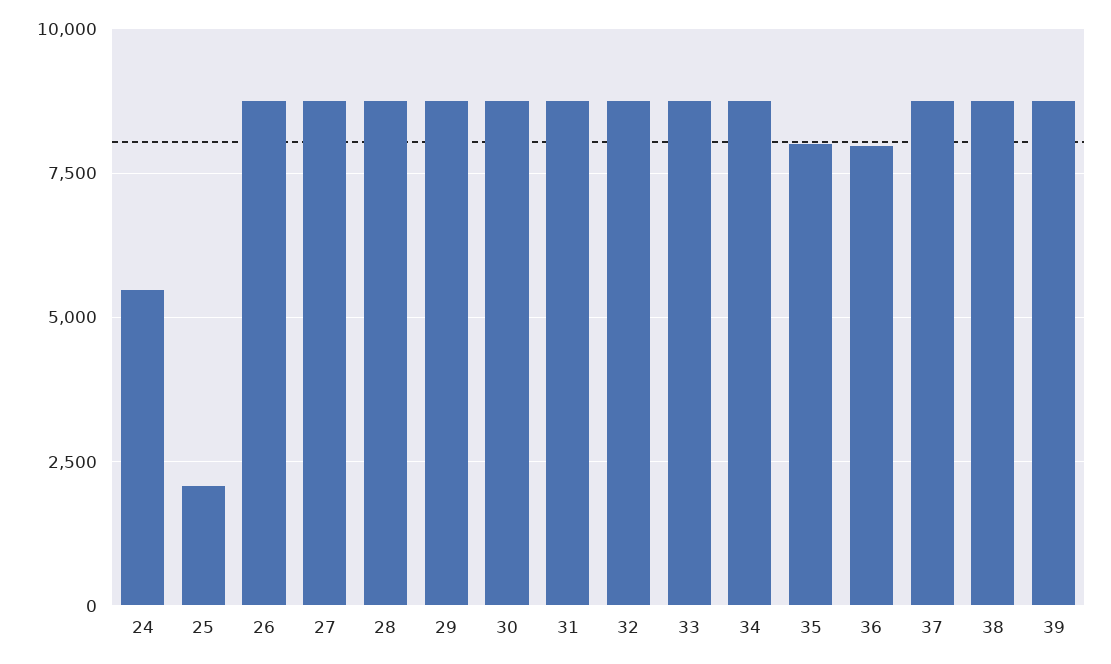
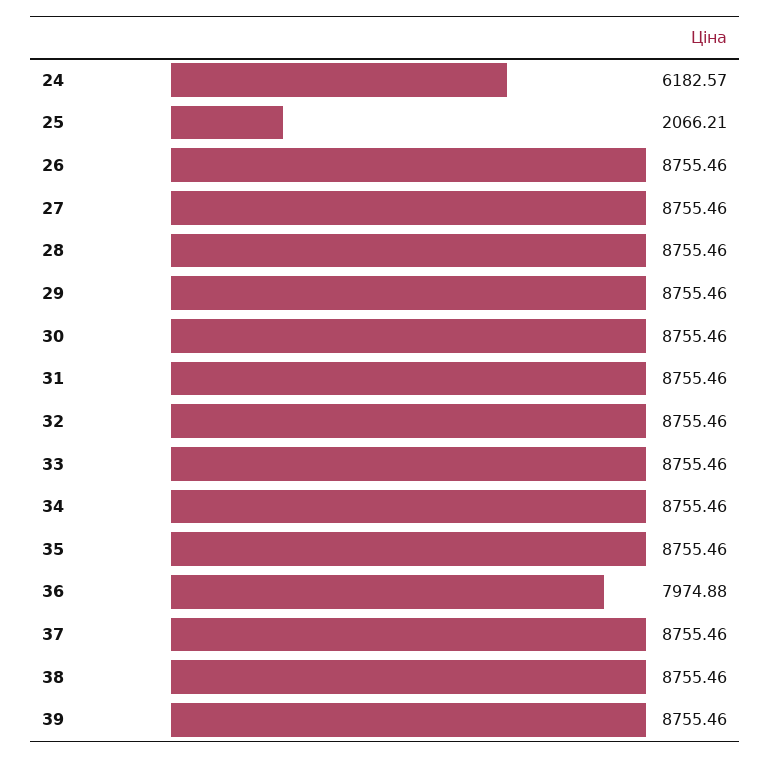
24: 5500 -> 6182.57
35: 8000 -> 8755.46

